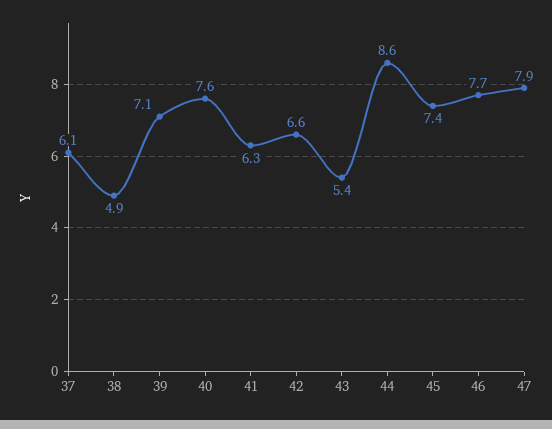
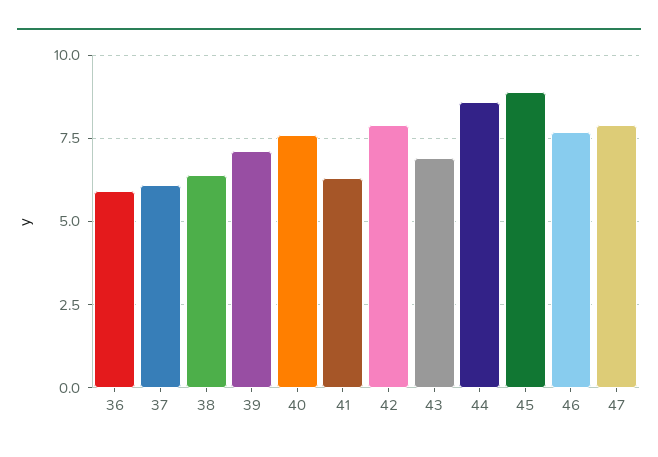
38: 4.9 -> 6.5
42: 6.6 -> 8
43: 5.4 -> 7
45: 7.4 -> 9
36: none -> 6

